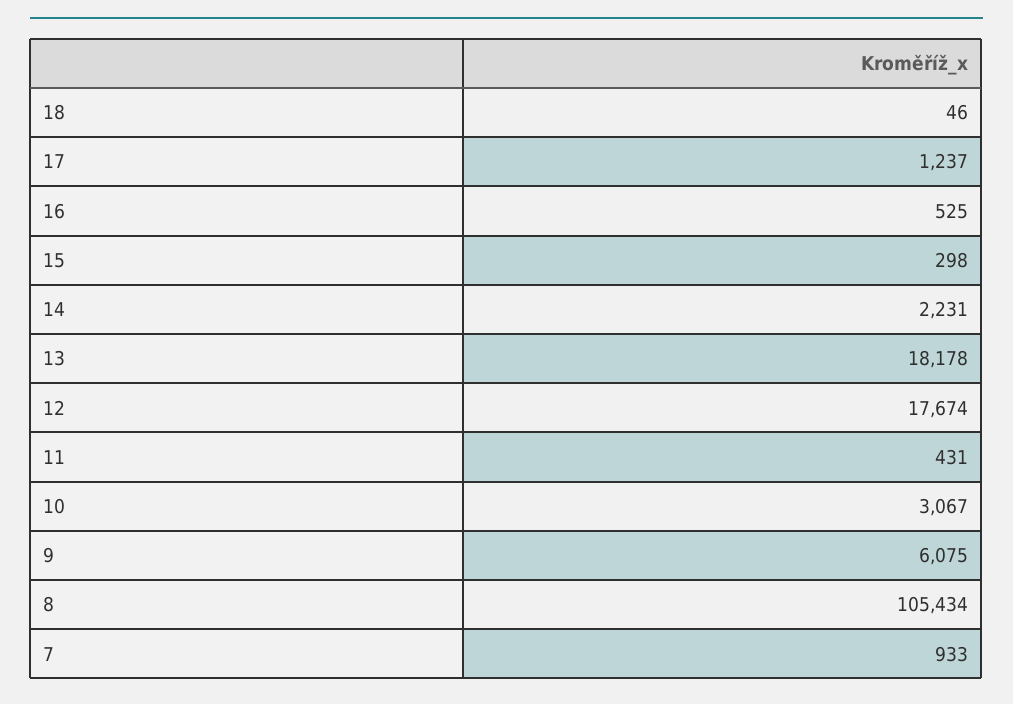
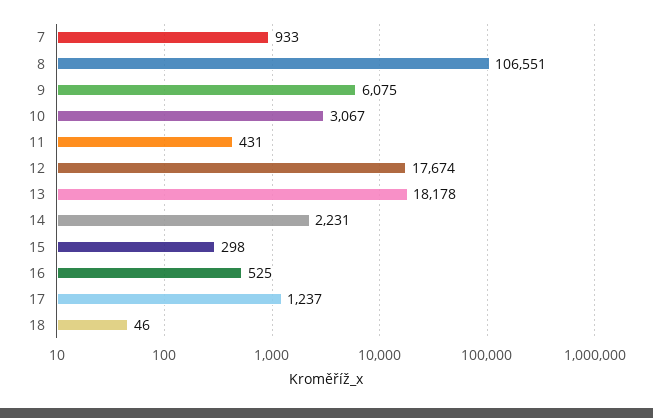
8: 105434 -> 106551

